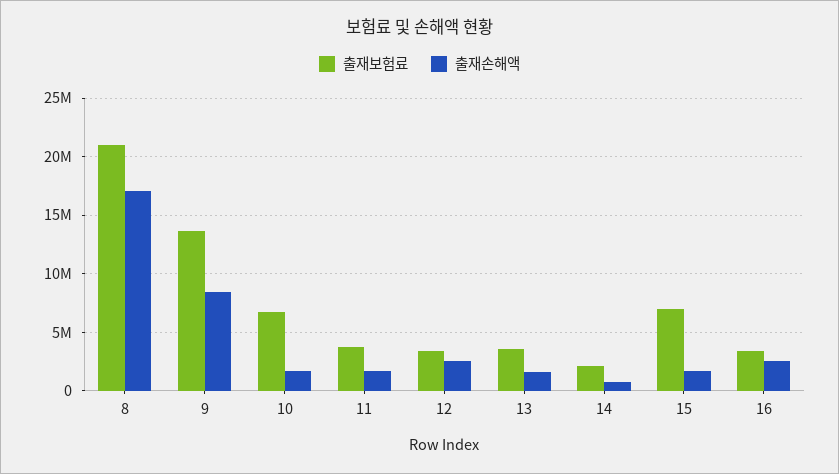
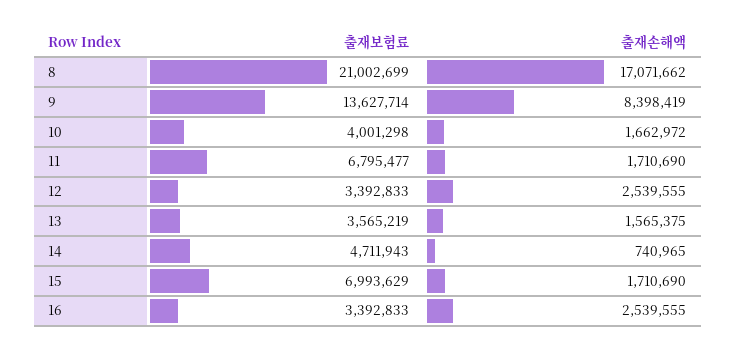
출재보험료, 10: 7000000 -> 4001298
출재보험료, 11: 4000000 -> 6795477
출재보험료, 14: 2000000 -> 4711943

